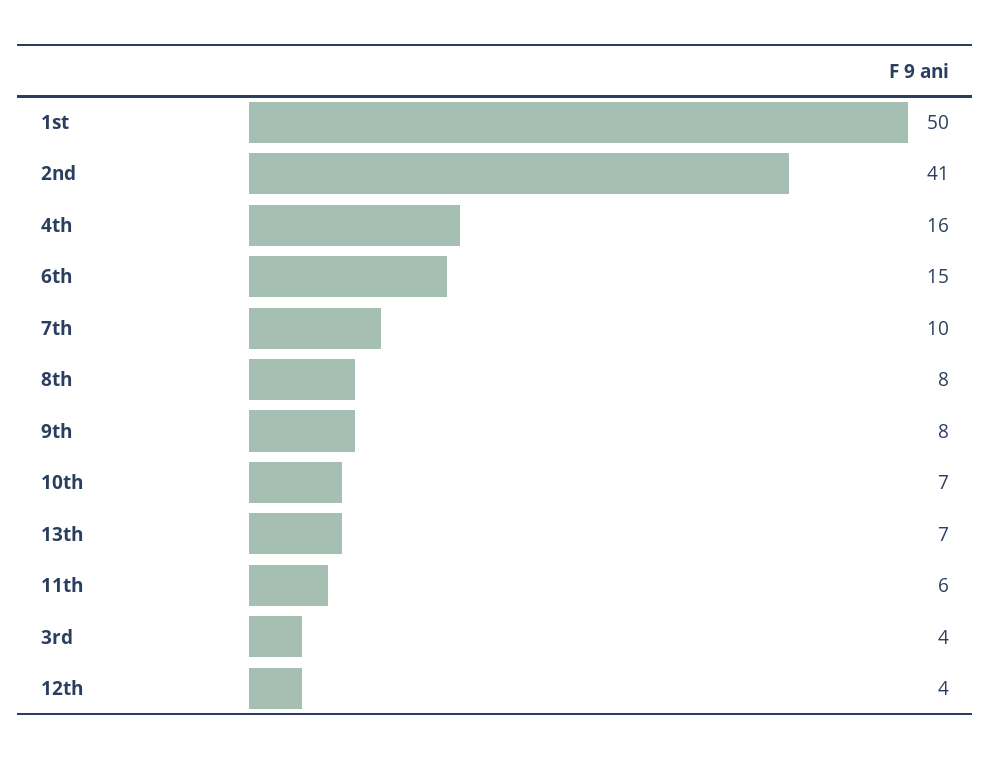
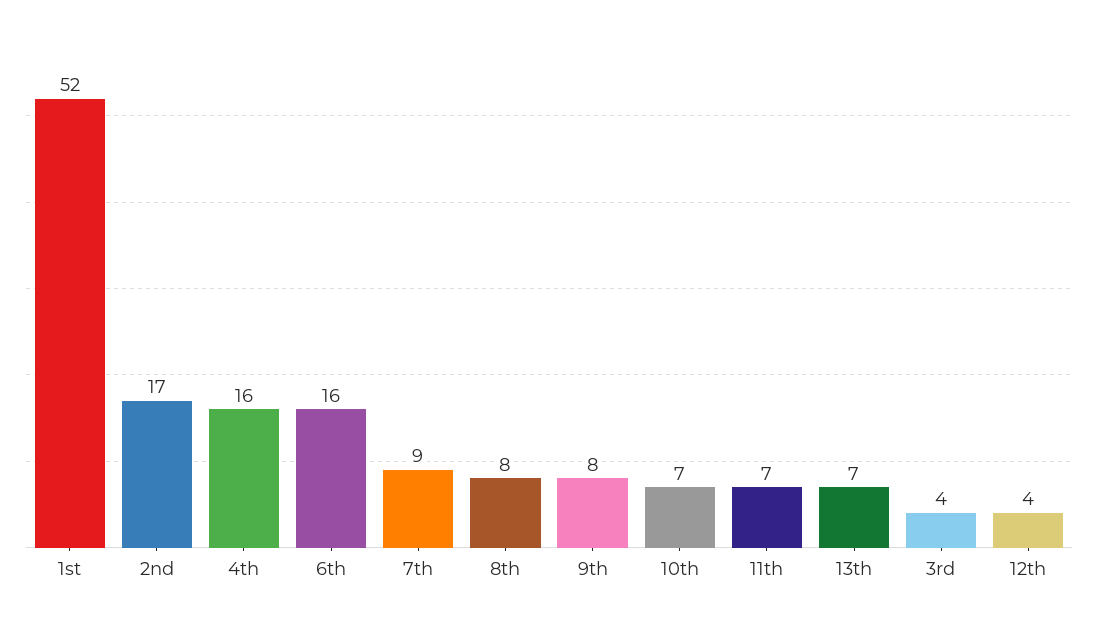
1st: 50 -> 52
2nd: 41 -> 17
6th: 15 -> 16
7th: 10 -> 9
11th: 6 -> 7

